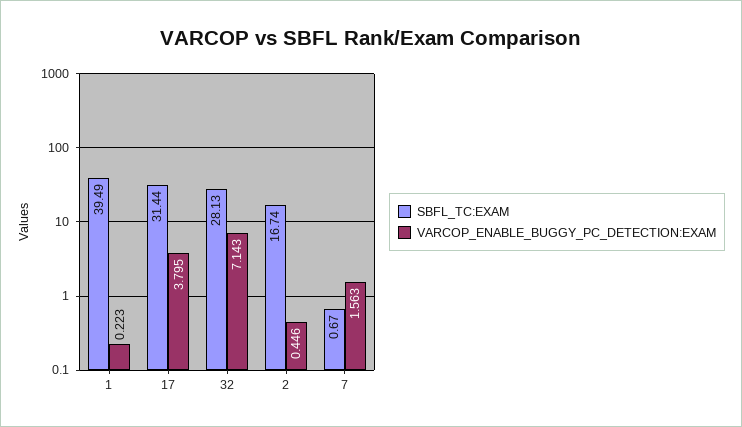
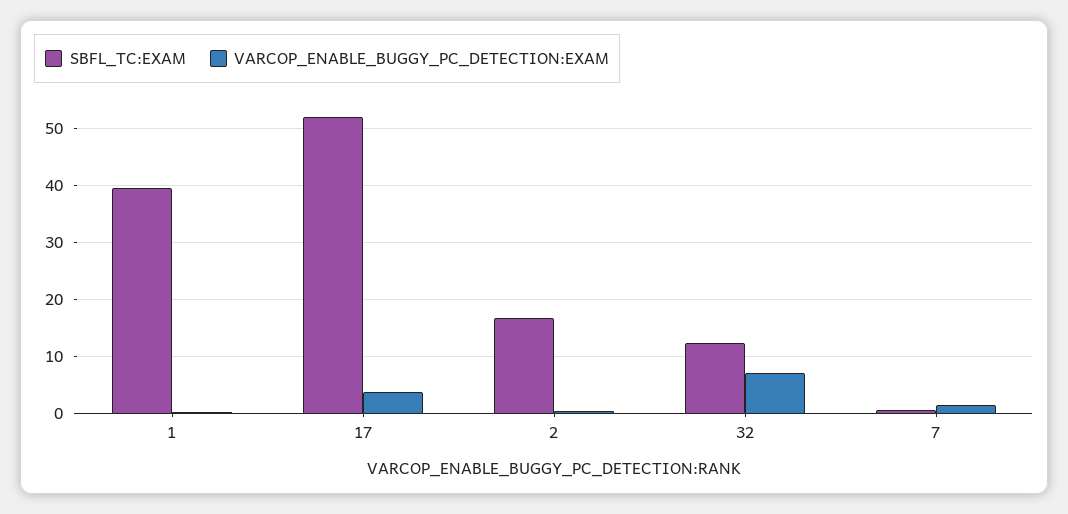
SBFL_TC:EXAM, 17: 31.44 -> 52
SBFL_TC:EXAM, 32: 28.13 -> 12

